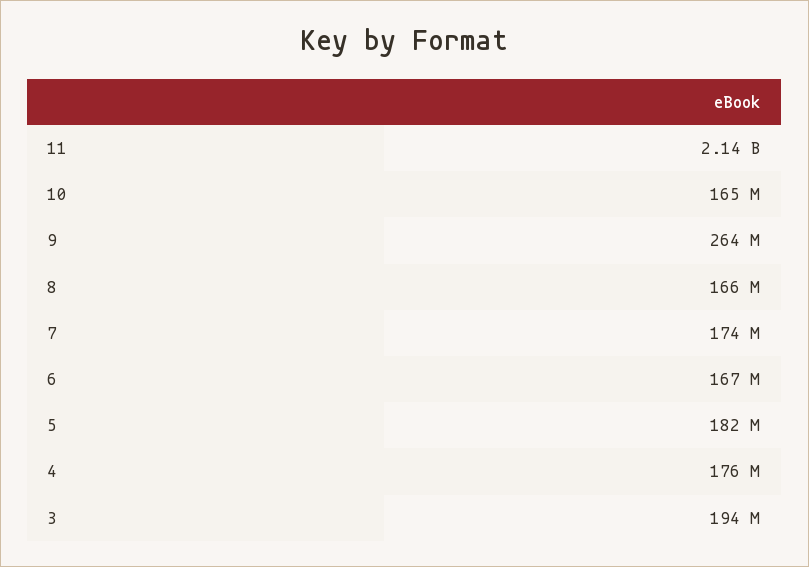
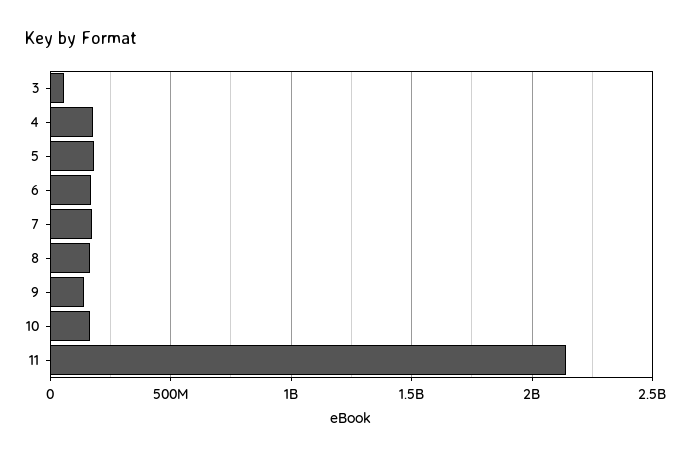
9: 264000000 -> 150000000
3: 194000000 -> 50000000

